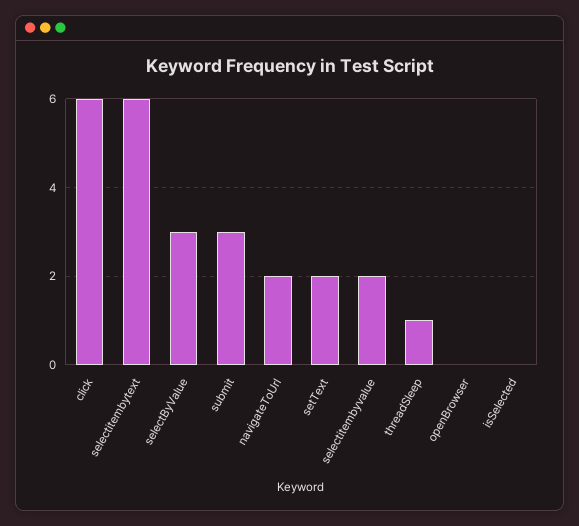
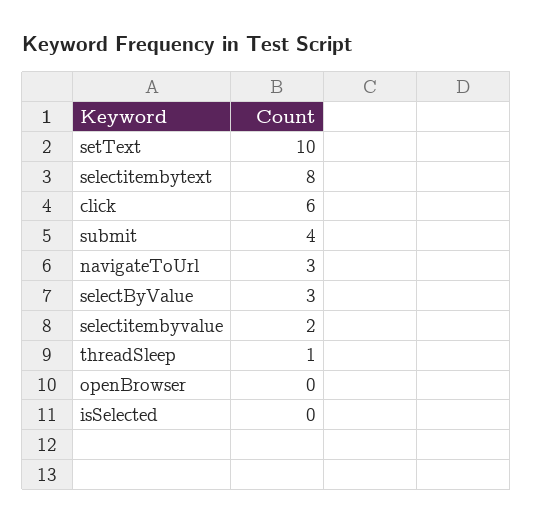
selectitembytext: 6 -> 8
submit: 3 -> 4
navigateToUrl: 2 -> 3
setText: 2 -> 10

